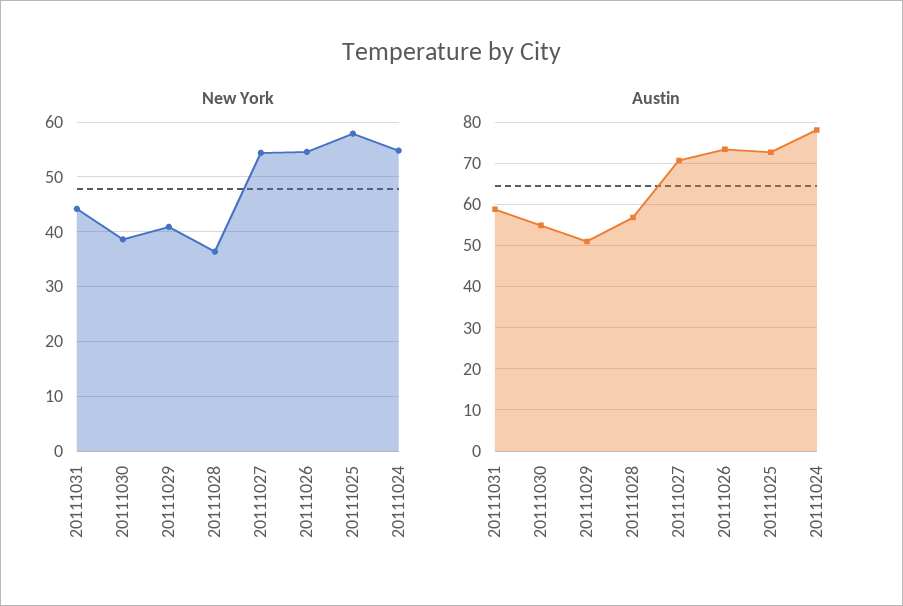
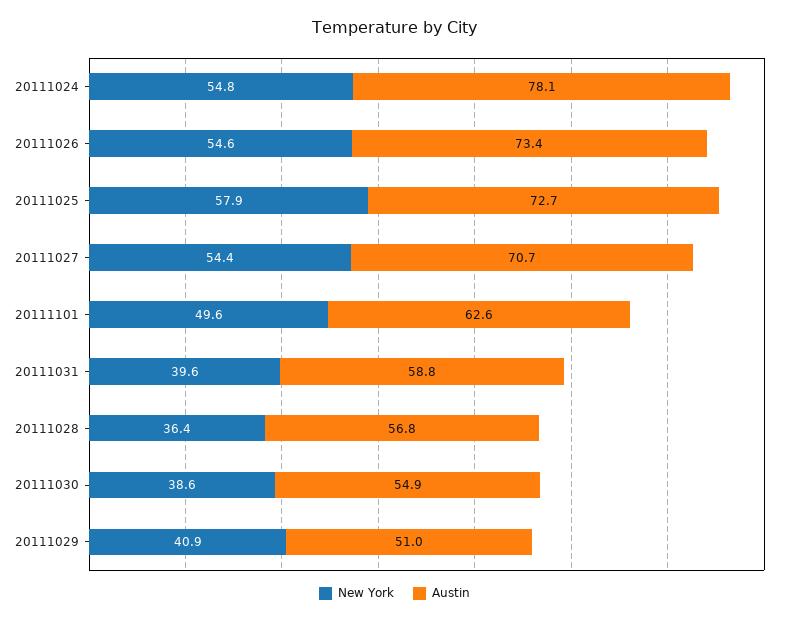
New York, 20111031: 44 -> 39.6
New York, 20111101: none -> 49.6
Austin, 20111101: none -> 62.6

